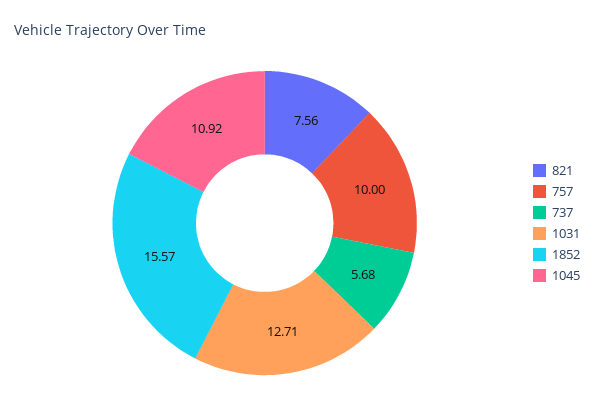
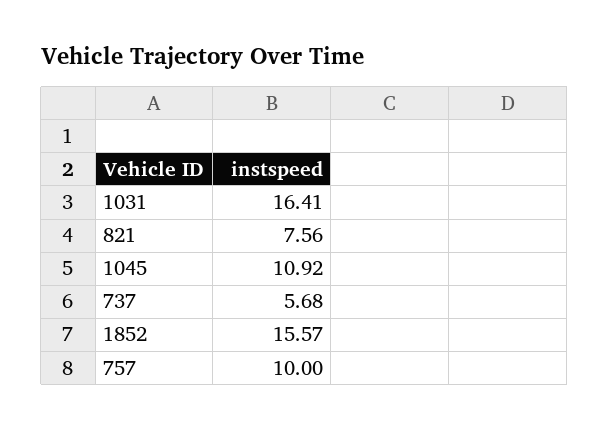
1031: 12.71 -> 16.41

